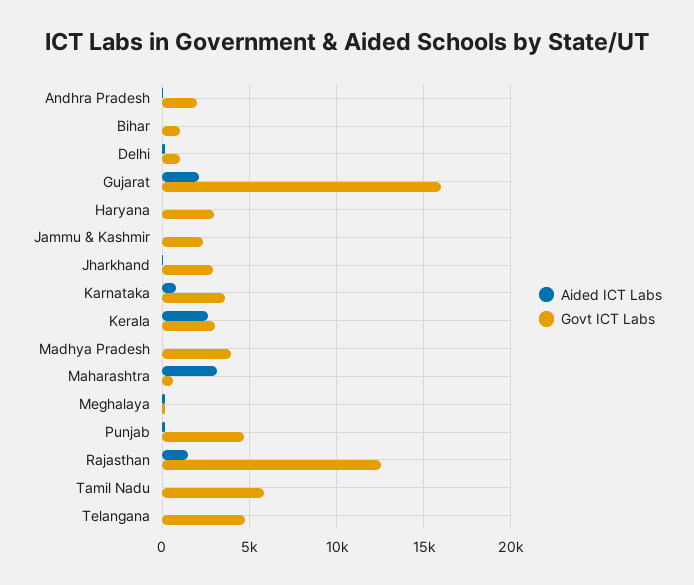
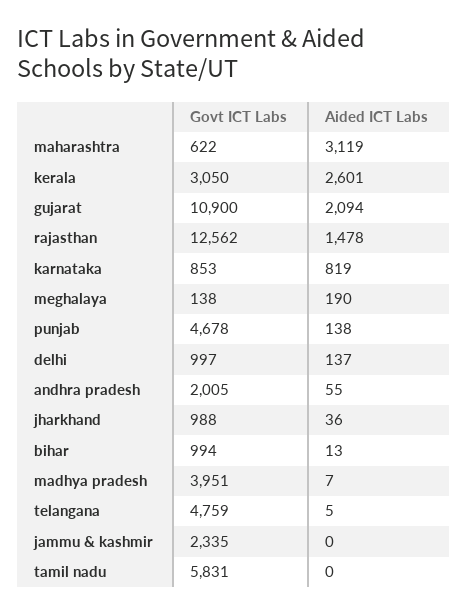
Govt ICT Labs, Gujarat: 16000 -> 10900
Aided ICT Labs, Haryana: 0 -> none
Govt ICT Labs, Haryana: 3000 -> none
Govt ICT Labs, Jharkhand: 3000 -> 988
Govt ICT Labs, Karnataka: 3500 -> 853

